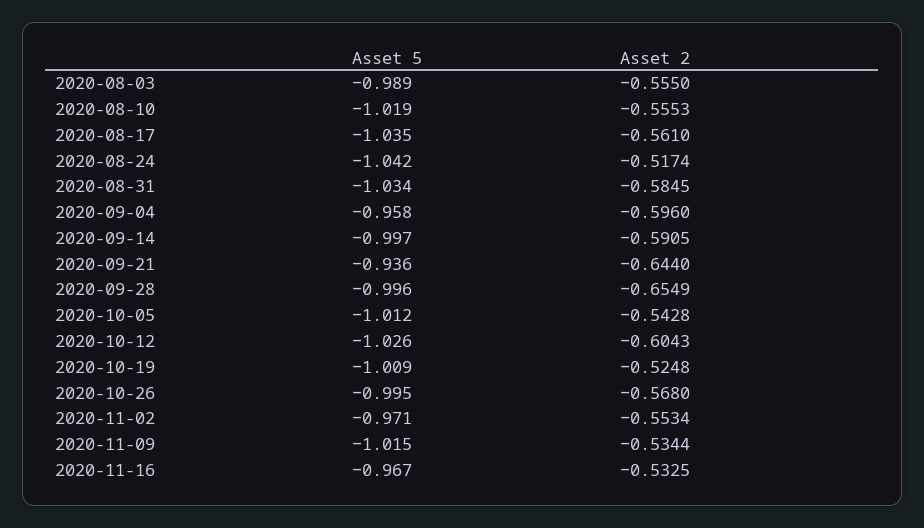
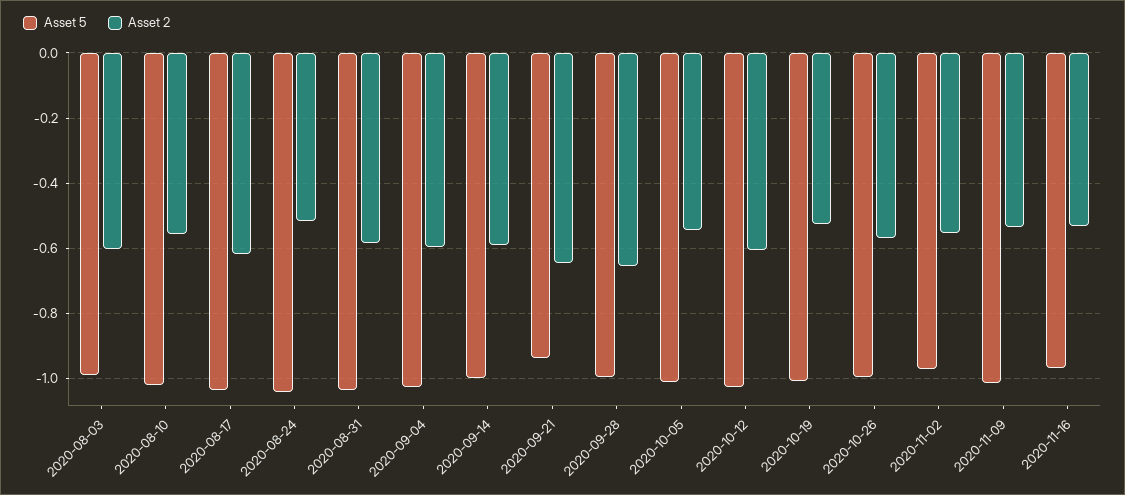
Asset 2, 2020-08-03: -0.555 -> -0.6
Asset 2, 2020-08-17: -0.561 -> -0.62
Asset 5, 2020-09-04: -0.958 -> -1.02

